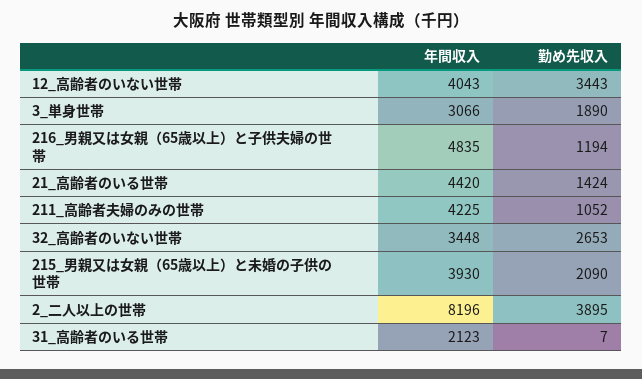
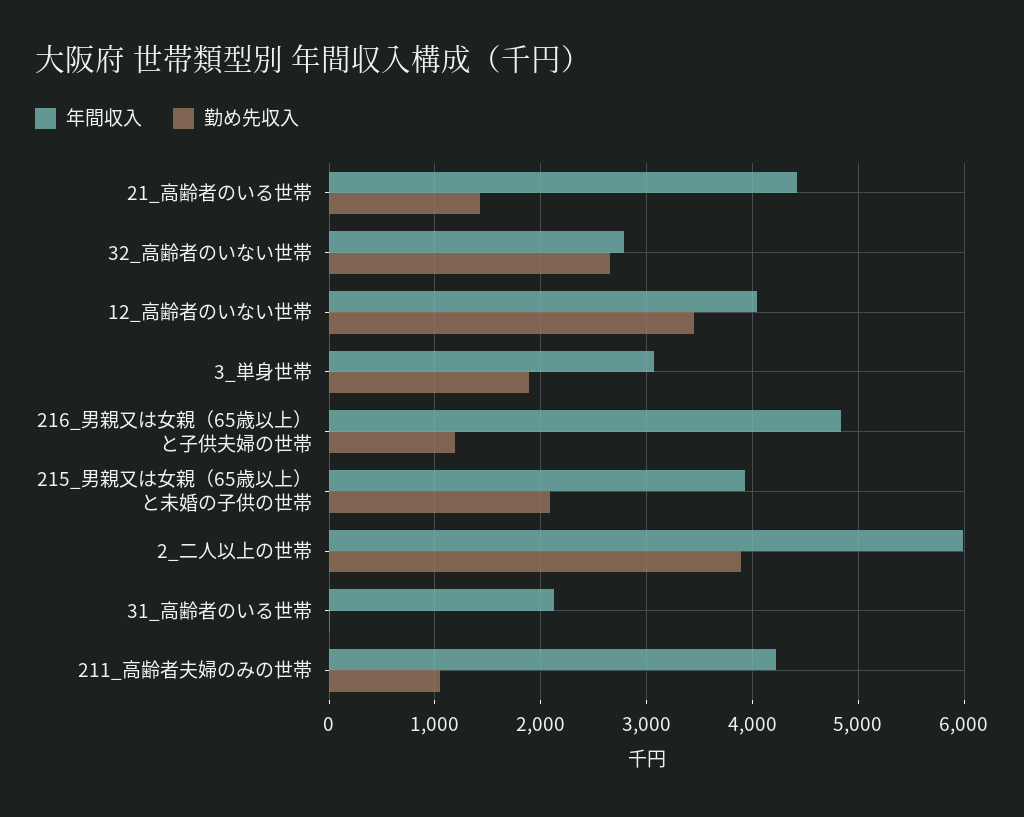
年間収入, 32_高齢者のいない世帯: 3448 -> 2800
年間収入, 2_二人以上の世帯: 8196 -> 6000

